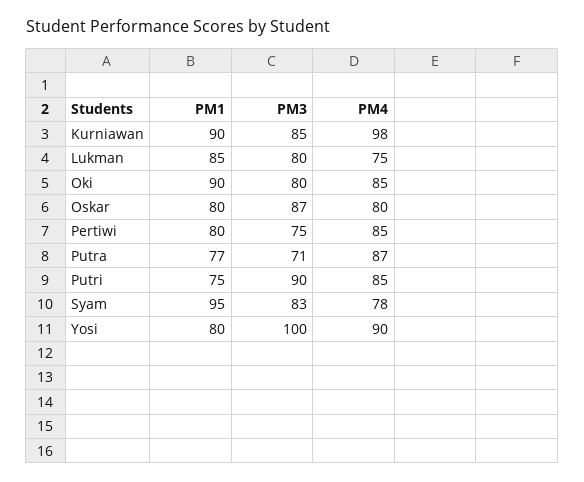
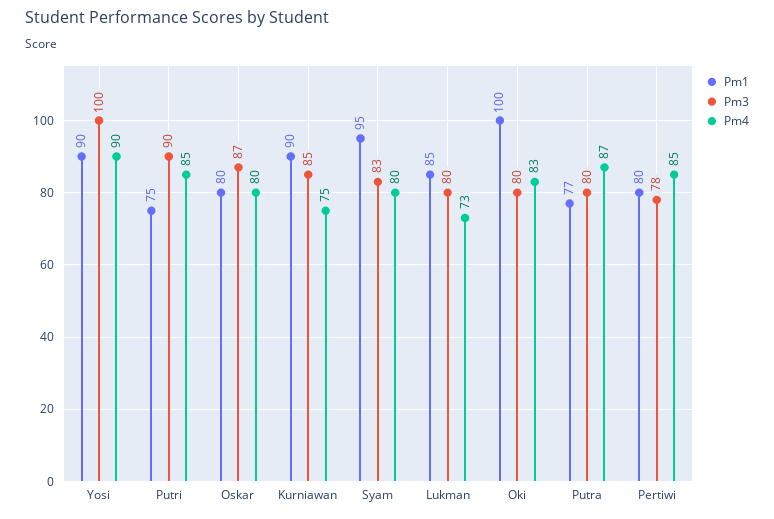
PM4, Kurniawan: 98 -> 75
PM4, Lukman: 75 -> 73
PM1, Oki: 90 -> 100
PM4, Oki: 85 -> 83
PM3, Pertiwi: 75 -> 78
PM3, Putra: 71 -> 80
PM4, Syam: 78 -> 80
PM1, Yosi: 80 -> 90

